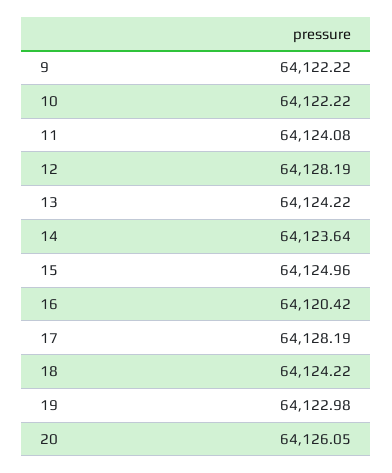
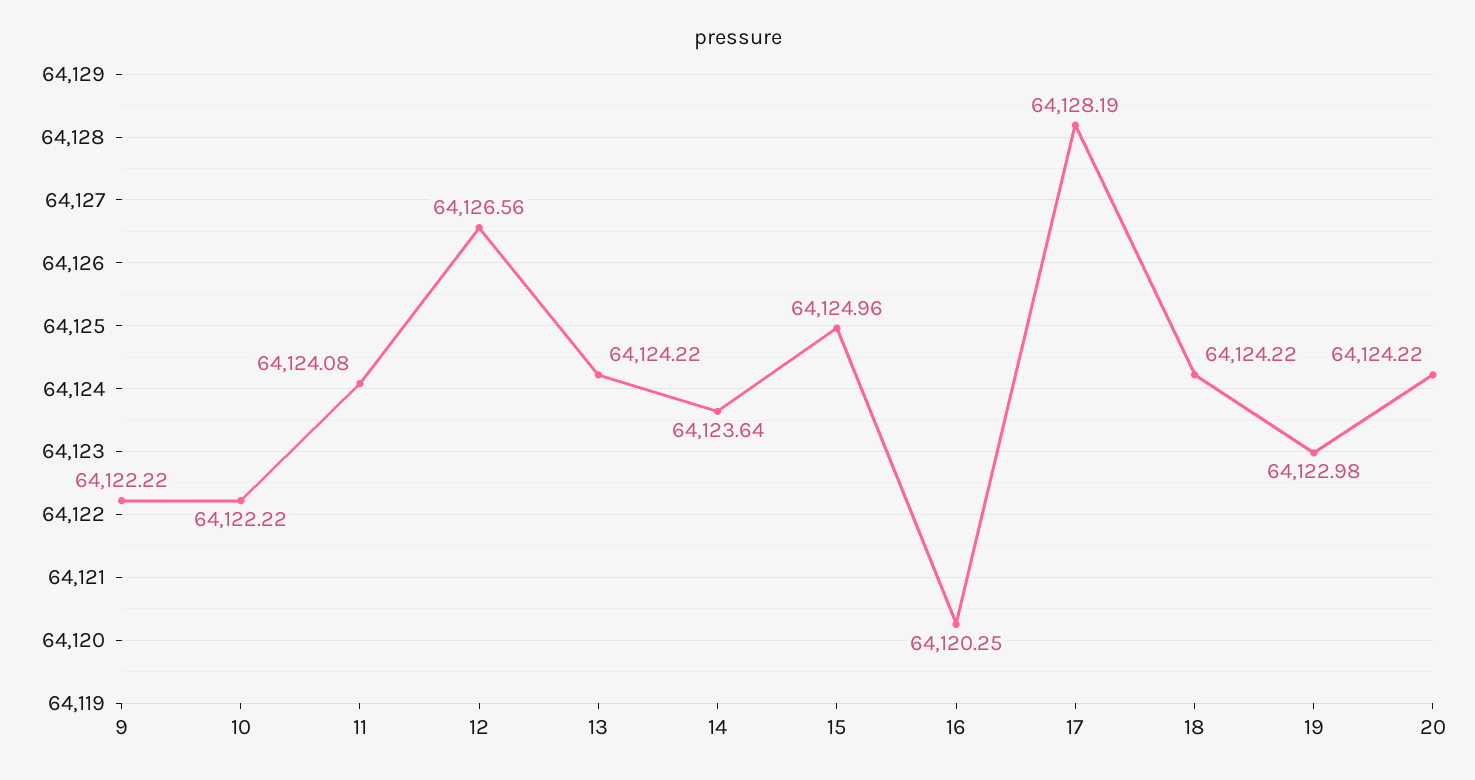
12: 64128.19 -> 64126.56
16: 64120.42 -> 64120.25
20: 64126.05 -> 64124.22

